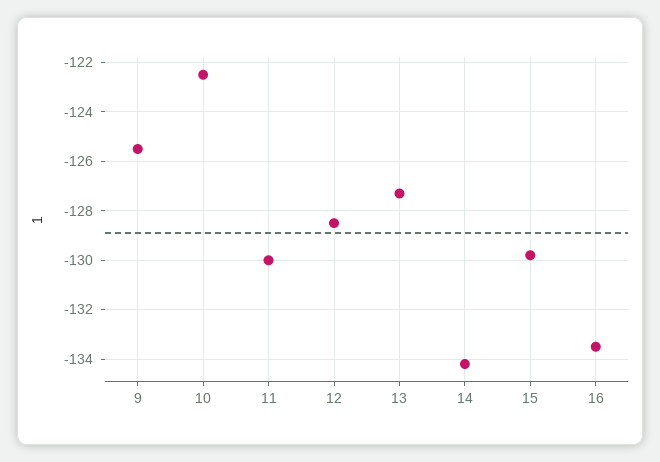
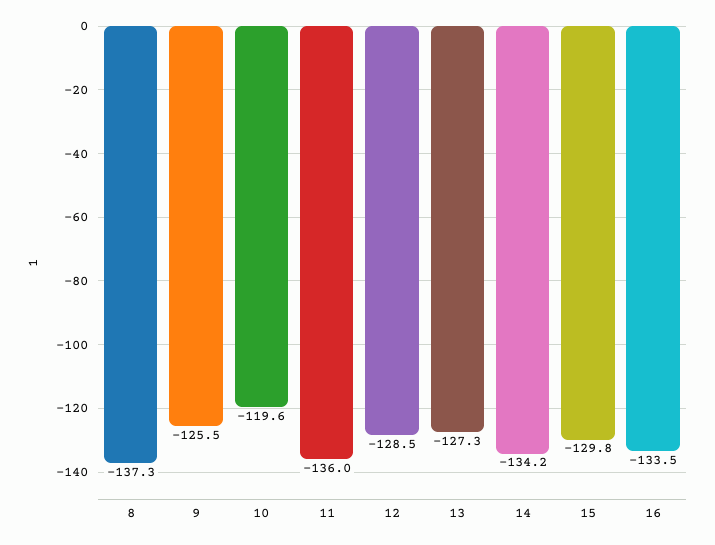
10: -122.5 -> -119.6
11: -130 -> -136
8: none -> -137.3

